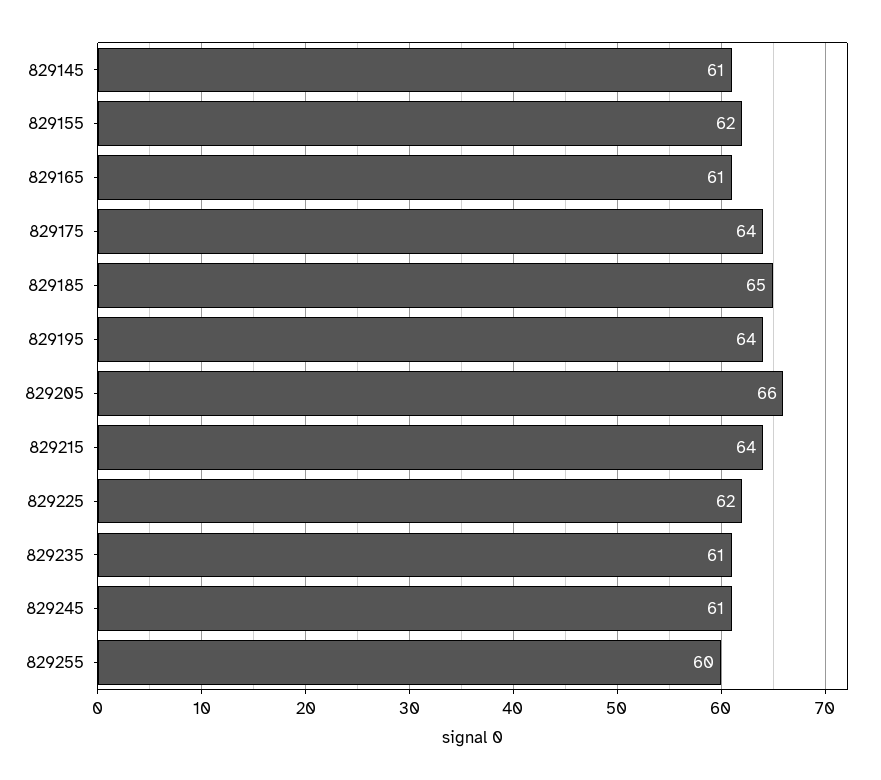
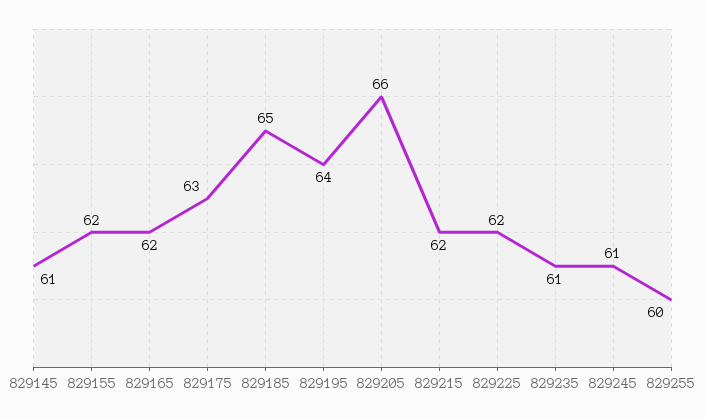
829165: 61 -> 62
829175: 64 -> 63
829215: 64 -> 62

